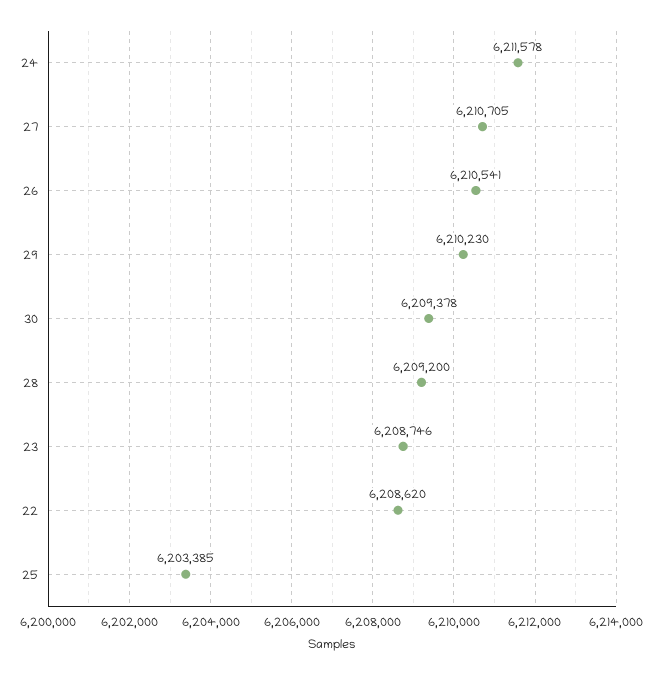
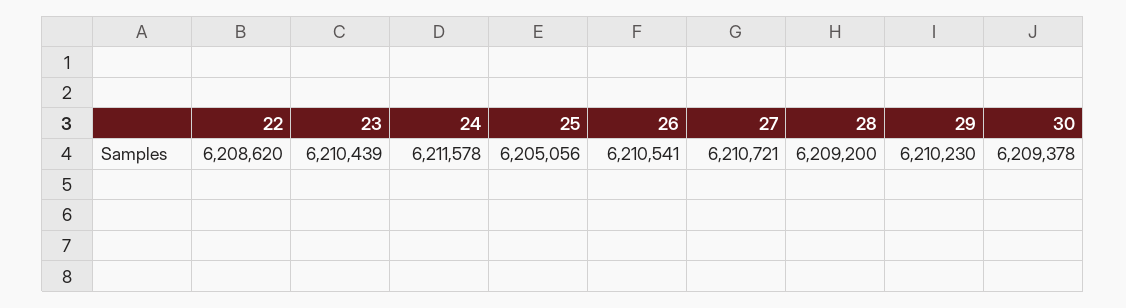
27: 6210705 -> 6210721
23: 6208746 -> 6210439
25: 6203385 -> 6205056

